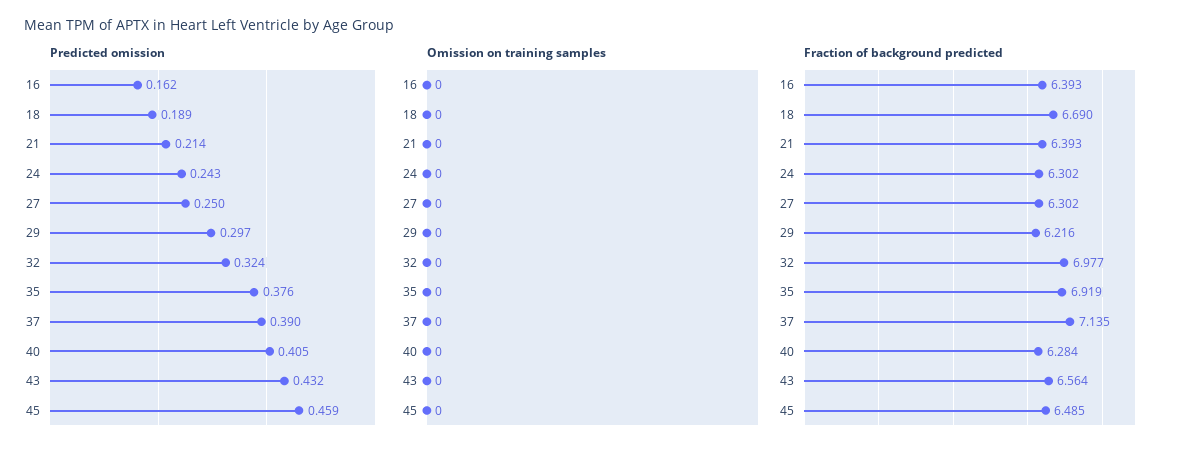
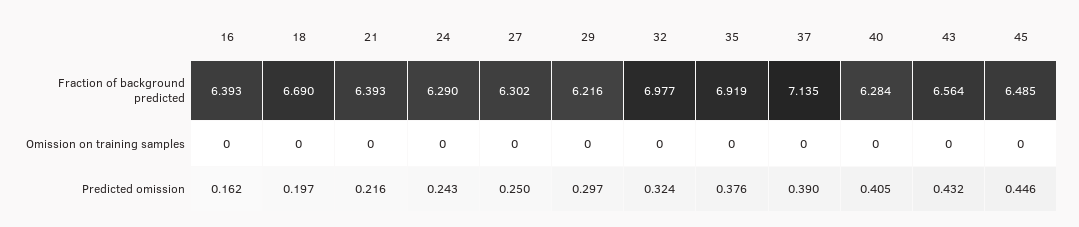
Predicted omission, 18: 0.189 -> 0.197
Predicted omission, 21: 0.214 -> 0.216
Predicted omission, 45: 0.459 -> 0.446
Fraction of background predicted, 24: 6.302 -> 6.29

